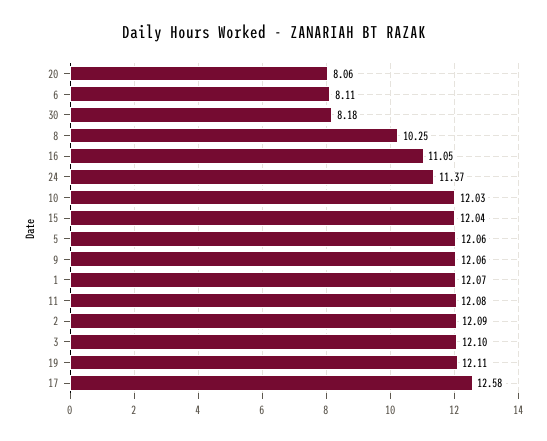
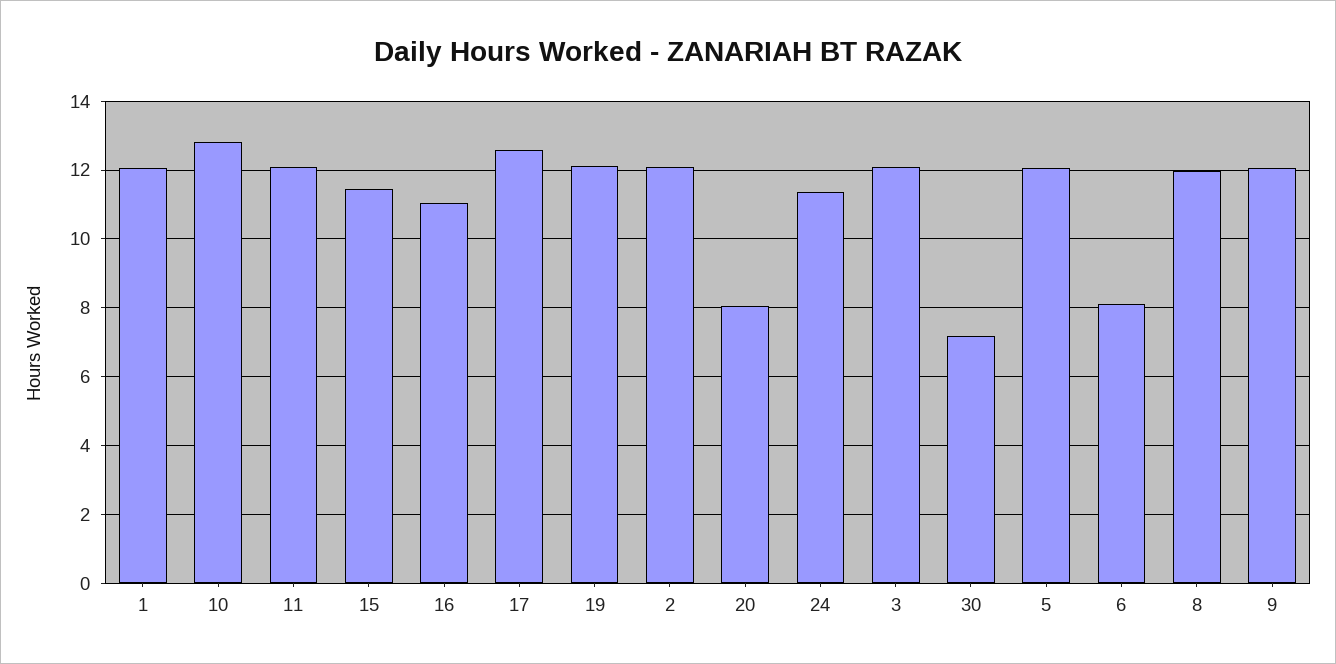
30: 8.18 -> 7.2
8: 10.25 -> 12
10: 12.03 -> 12.8
15: 12.04 -> 11.4

